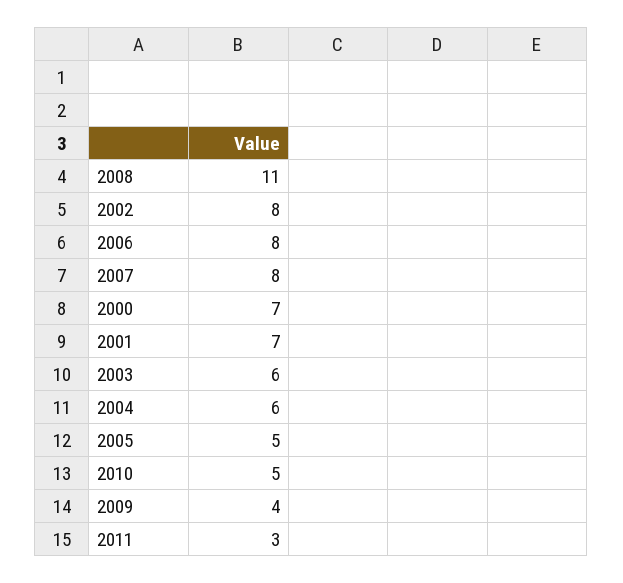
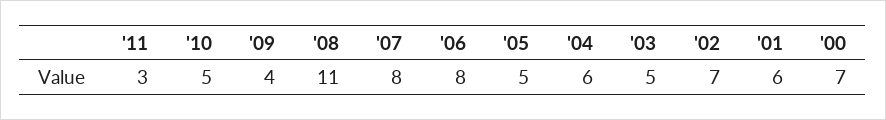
2002: 8 -> 7
2001: 7 -> 6
2003: 6 -> 5

